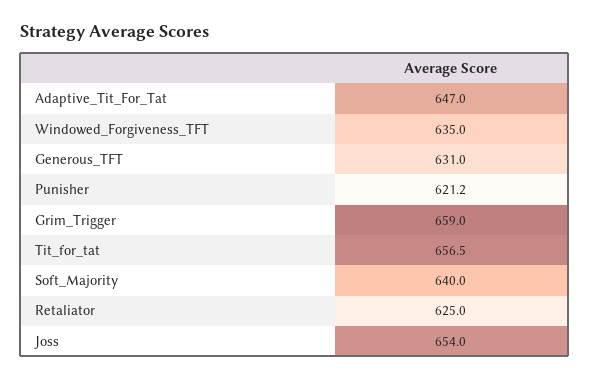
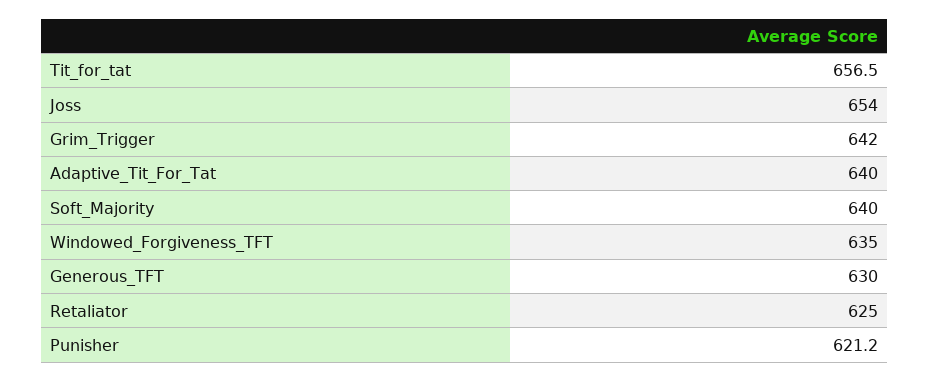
Adaptive_Tit_For_Tat: 647 -> 640
Generous_TFT: 631 -> 630
Grim_Trigger: 659 -> 642

